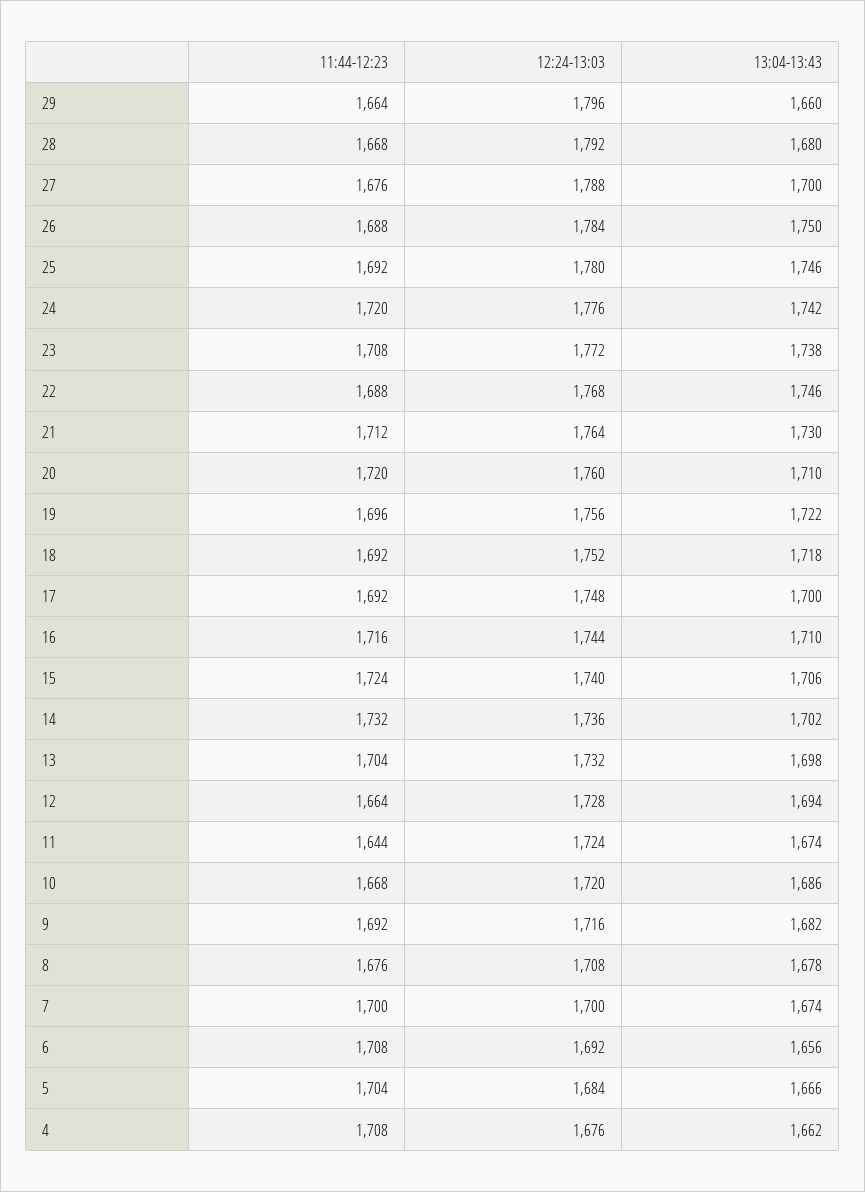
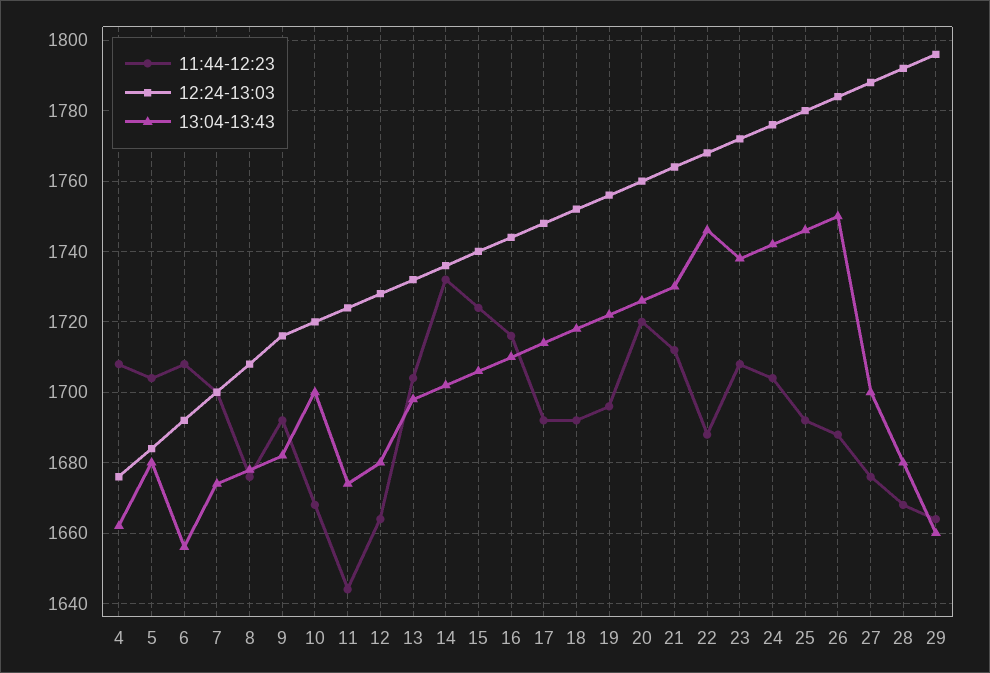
11:44-12:23, 24: 1720 -> 1705
13:04-13:43, 20: 1710 -> 1725
13:04-13:43, 17: 1700 -> 1715
13:04-13:43, 12: 1694 -> 1680
13:04-13:43, 10: 1686 -> 1700
13:04-13:43, 5: 1666 -> 1680

